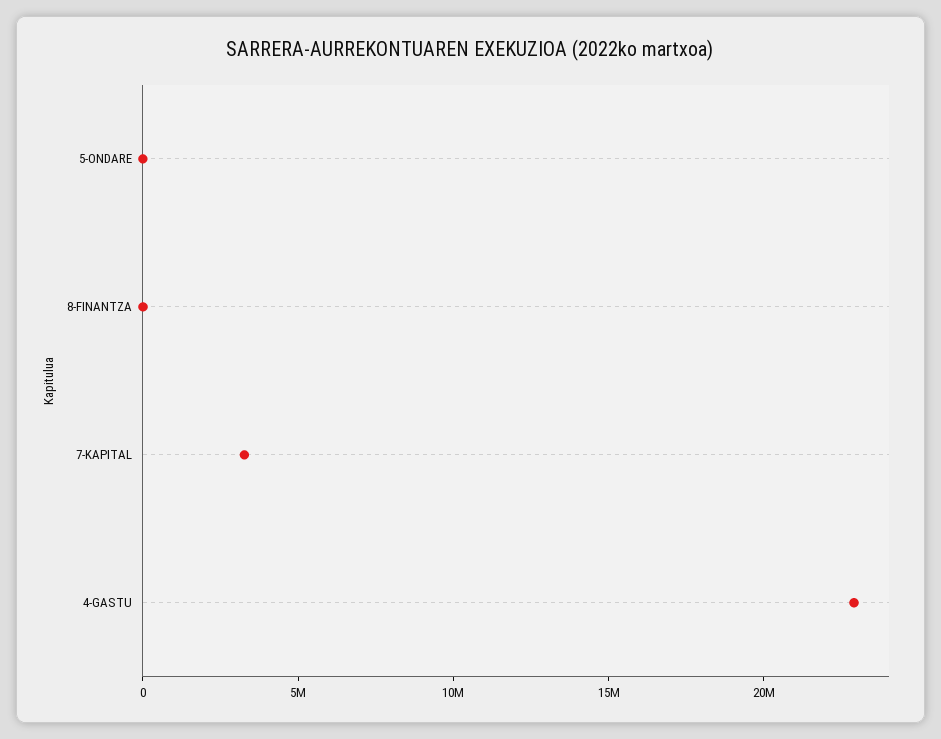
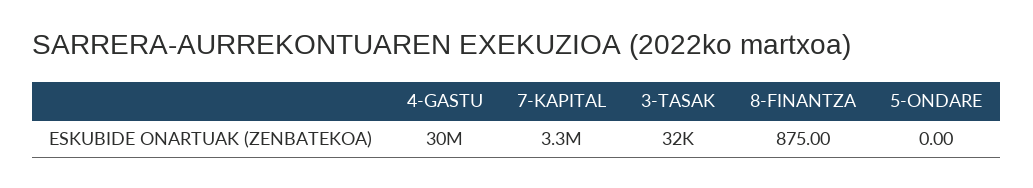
4-GASTU: 23000000 -> 30000000
3-TASAK: none -> 32000

